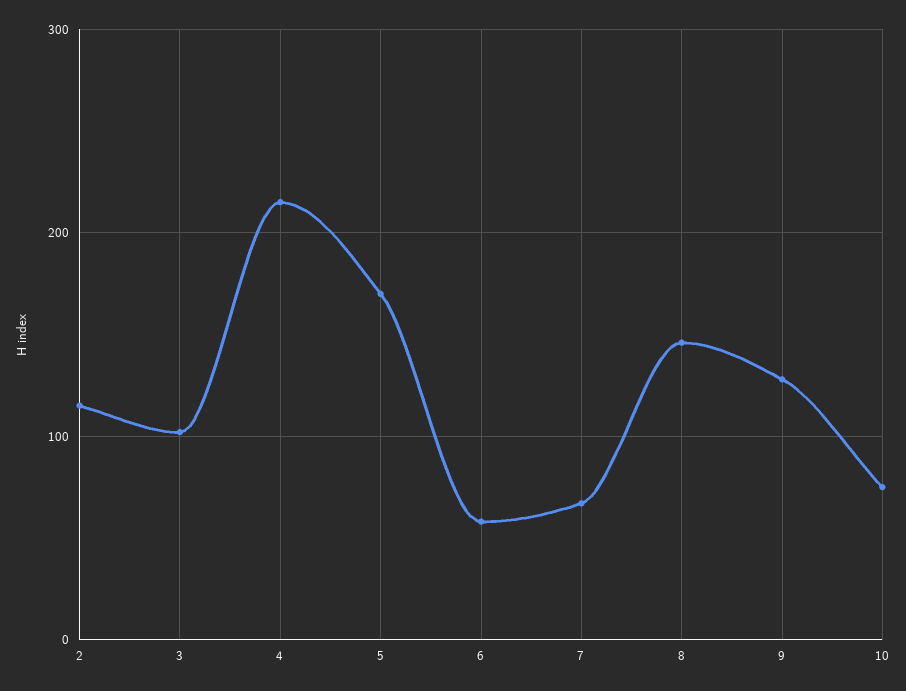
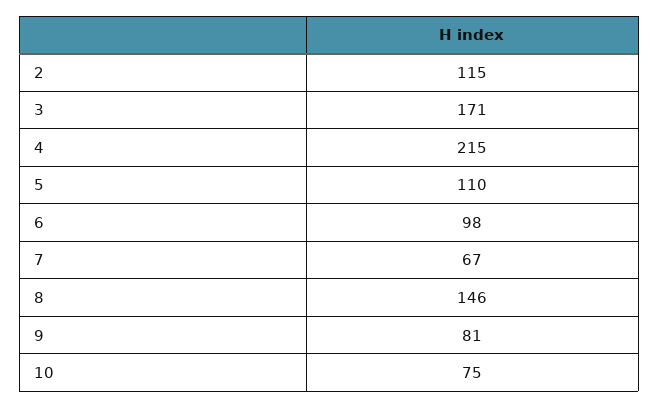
3: 100 -> 171
5: 170 -> 110
6: 60 -> 98
9: 130 -> 81

